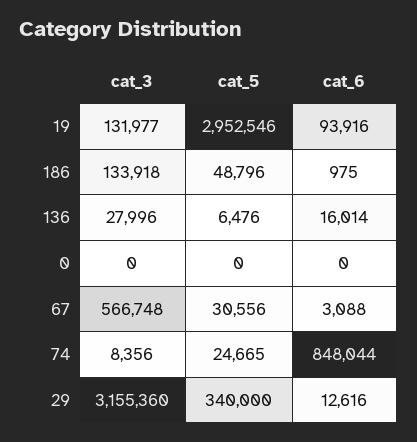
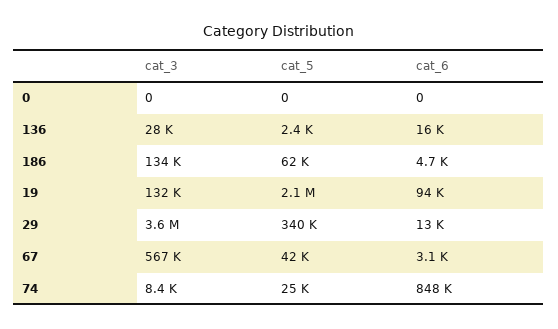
cat_5, 19: 2952546 -> 2100000
cat_5, 186: 48796 -> 62000
cat_6, 186: 975 -> 4700
cat_5, 136: 6476 -> 2400
cat_5, 67: 30556 -> 42000
cat_3, 29: 3155360 -> 3600000

